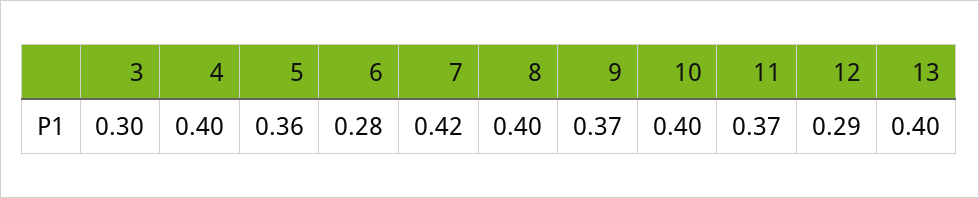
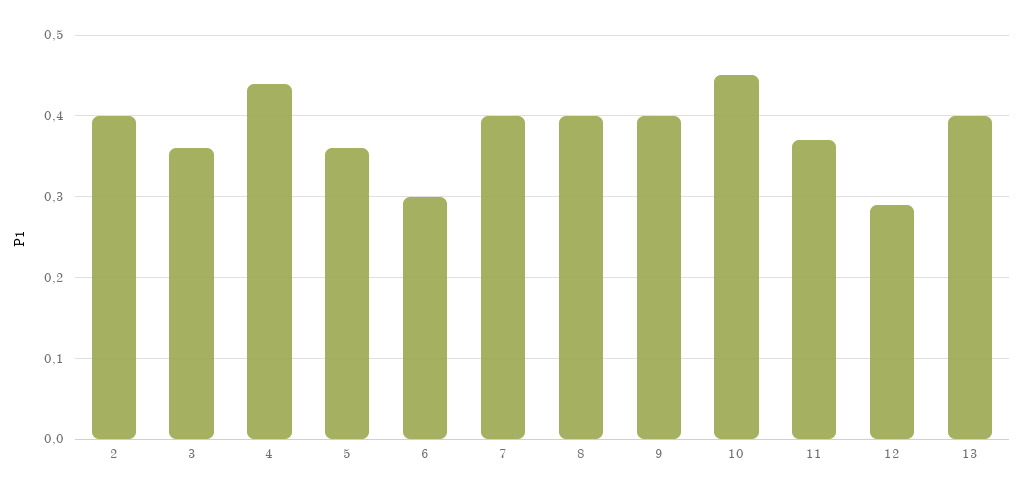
3: 0.3 -> 0.36
4: 0.4 -> 0.44
6: 0.28 -> 0.3
7: 0.42 -> 0.4
9: 0.37 -> 0.4
10: 0.4 -> 0.45
2: none -> 0.4

